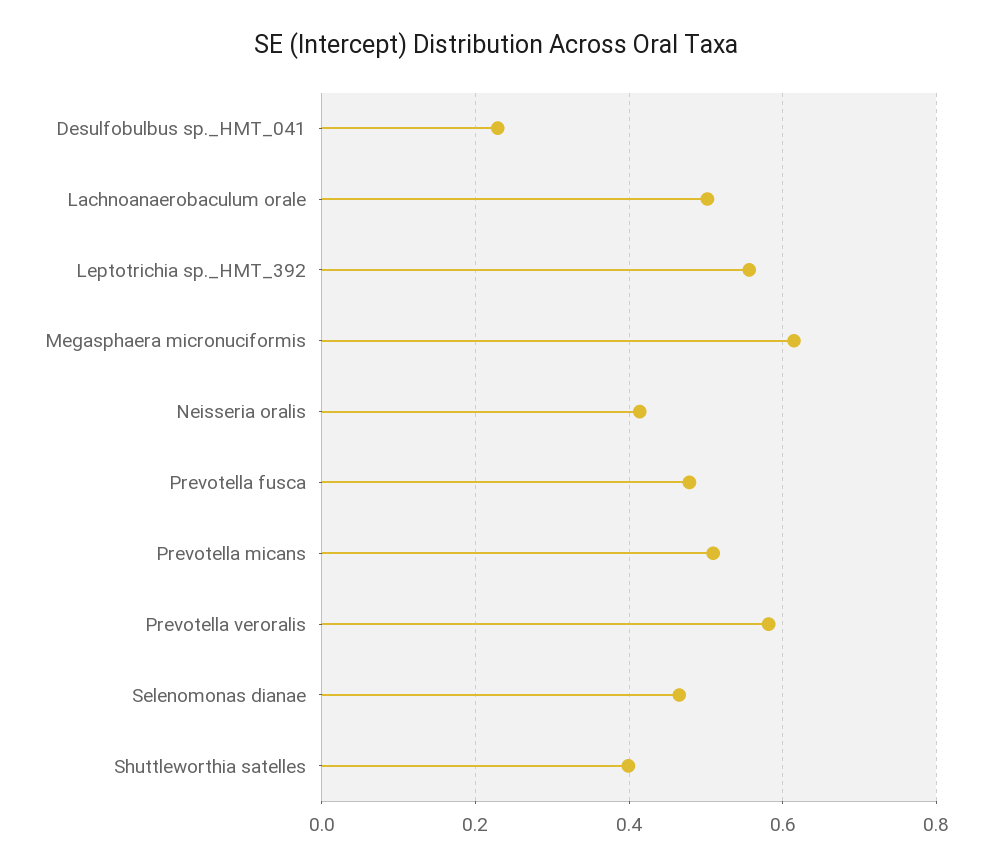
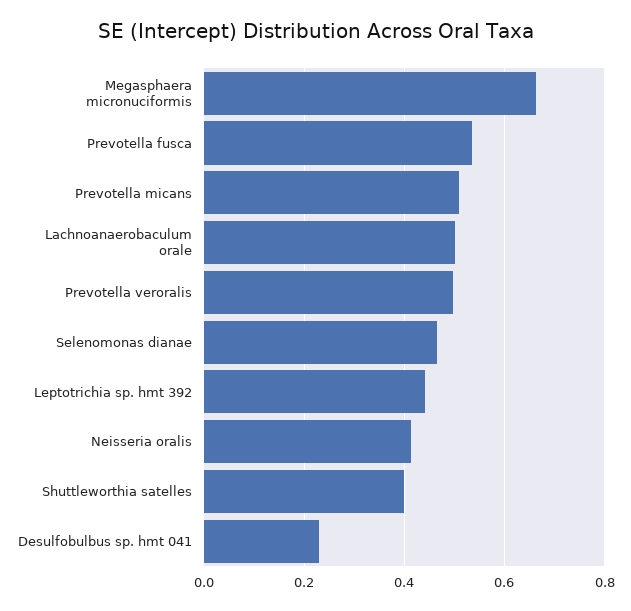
Leptotrichia sp._HMT_392: 0.56 -> 0.44
Megasphaera micronuciformis: 0.62 -> 0.66
Prevotella fusca: 0.48 -> 0.54
Prevotella veroralis: 0.58 -> 0.5

